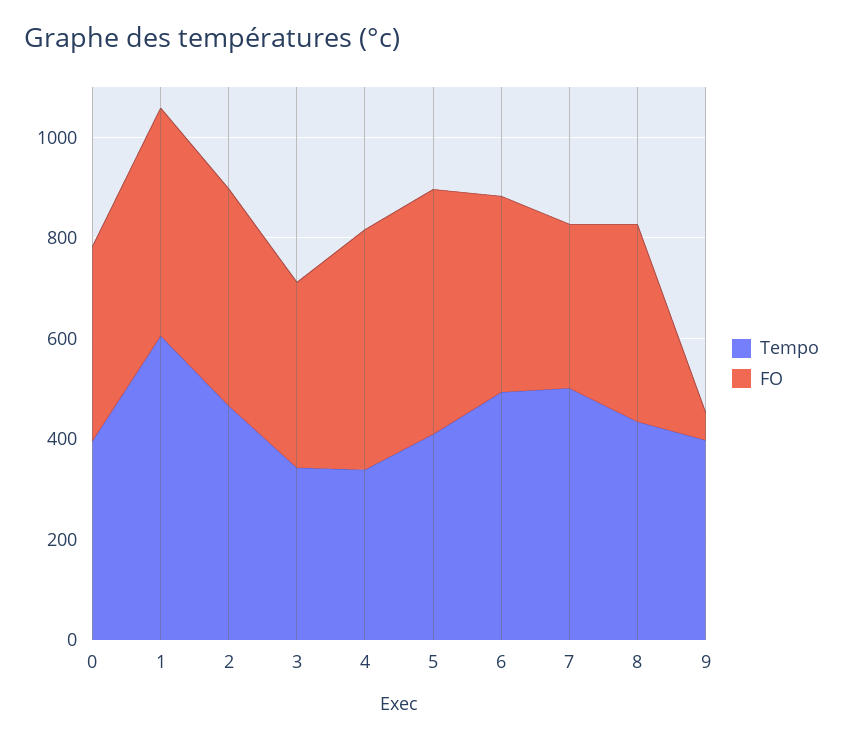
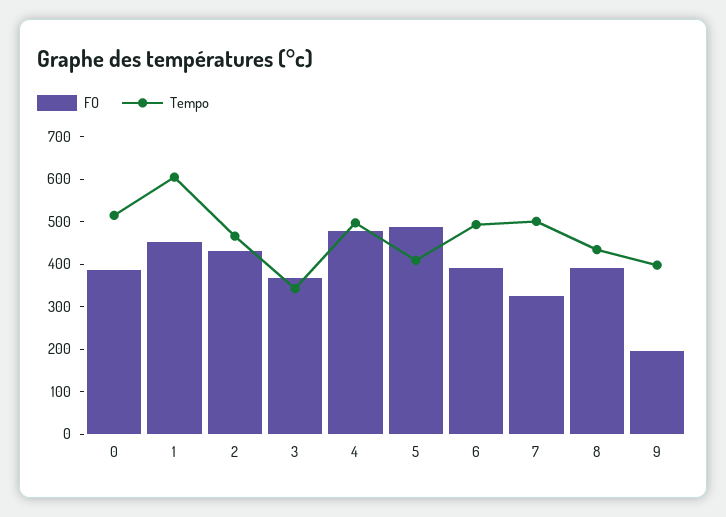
Tempo, 0: 400 -> 520
Tempo, 4: 350 -> 500
FO, 9: 50 -> 200

